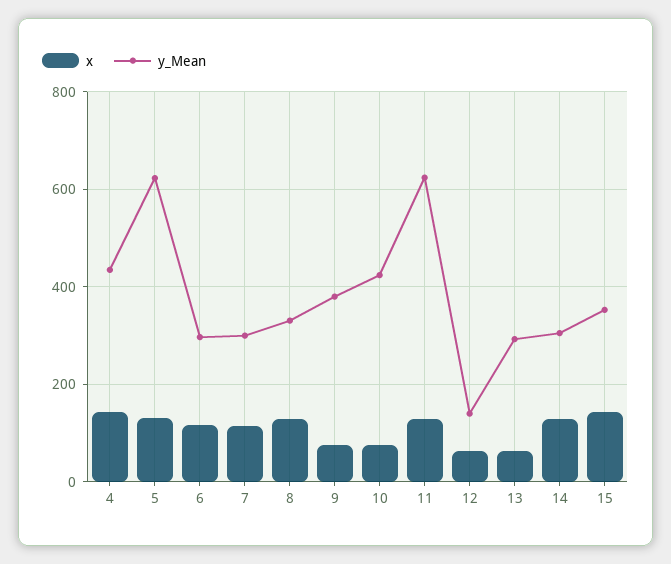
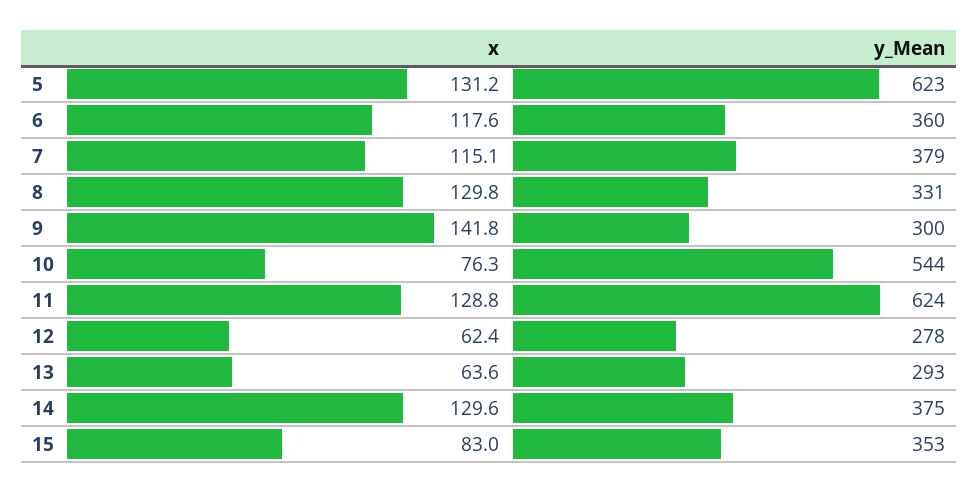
x, 4: 140 -> none
y_Mean, 4: 440 -> none
y_Mean, 6: 300 -> 360
y_Mean, 7: 300 -> 379
x, 9: 80 -> 141.8
y_Mean, 9: 380 -> 300
y_Mean, 10: 420 -> 544
y_Mean, 12: 140 -> 278
y_Mean, 14: 300 -> 375
x, 15: 140 -> 83

